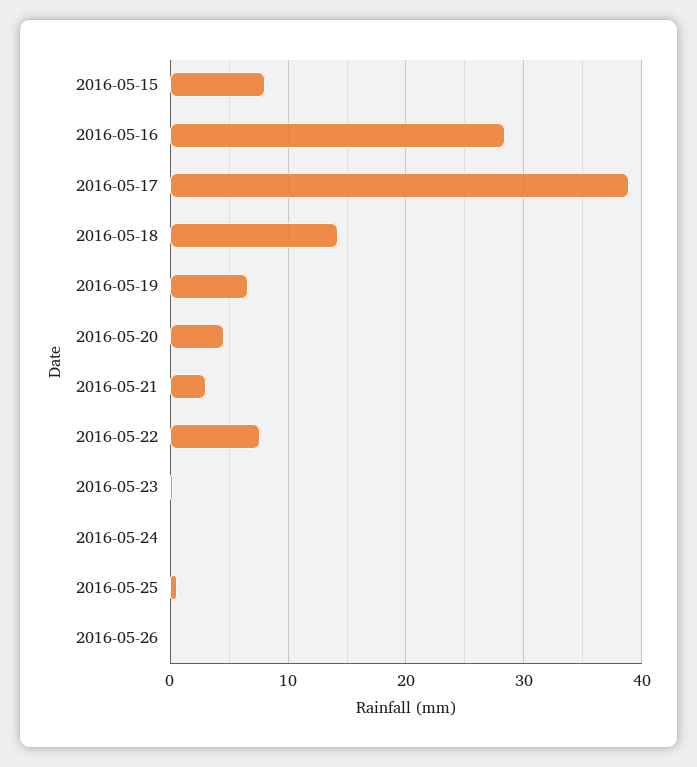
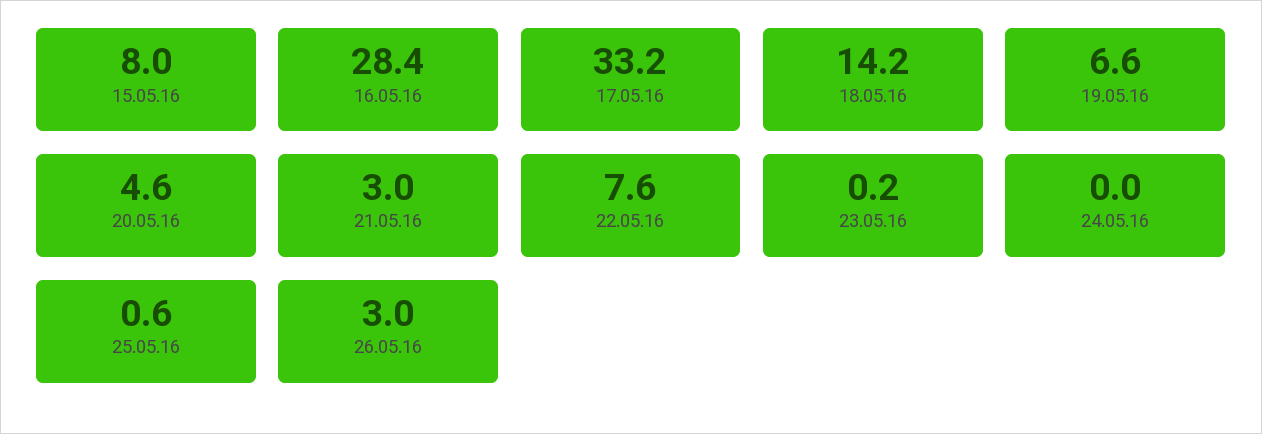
2016-05-17: 39 -> 33.2
2016-05-26: 0 -> 3

